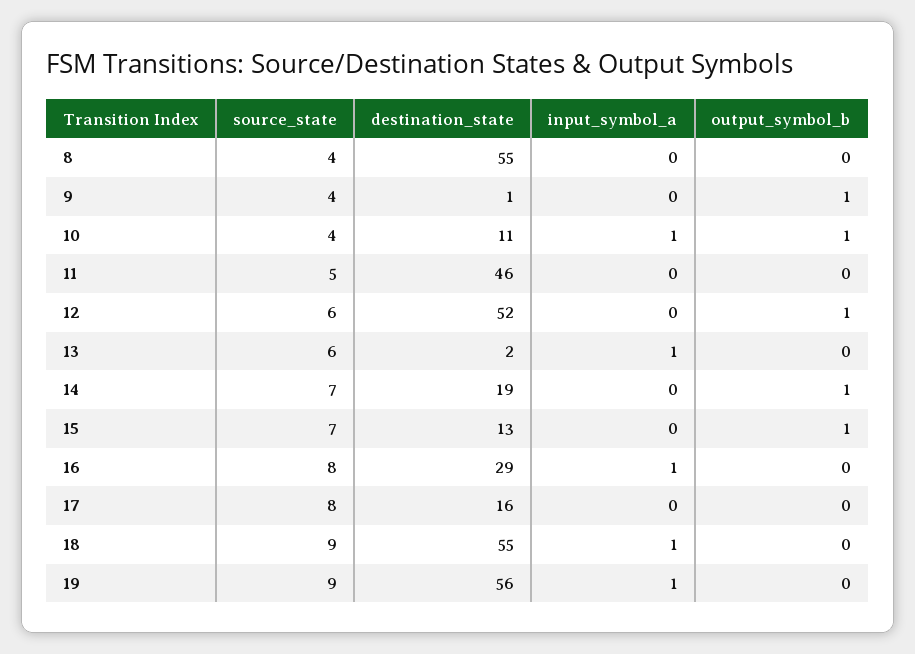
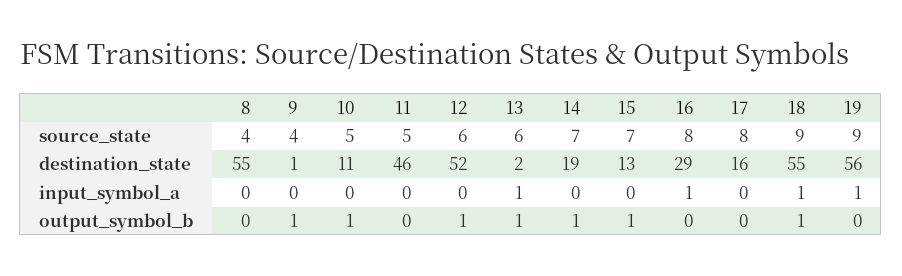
source_state, 10: 4 -> 5
input_symbol_a, 10: 1 -> 0
output_symbol_b, 13: 0 -> 1
output_symbol_b, 18: 0 -> 1

